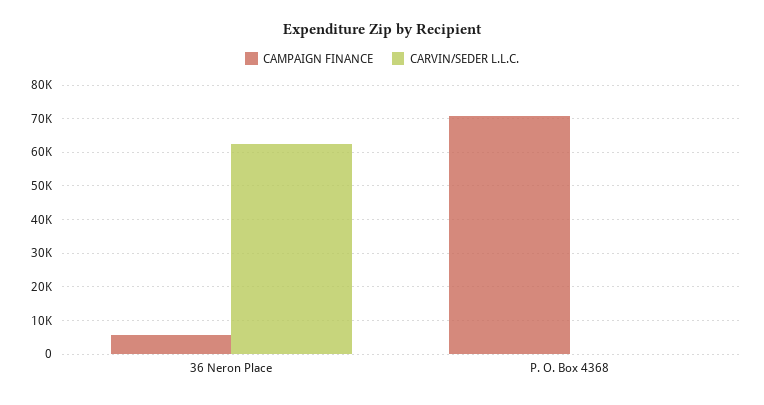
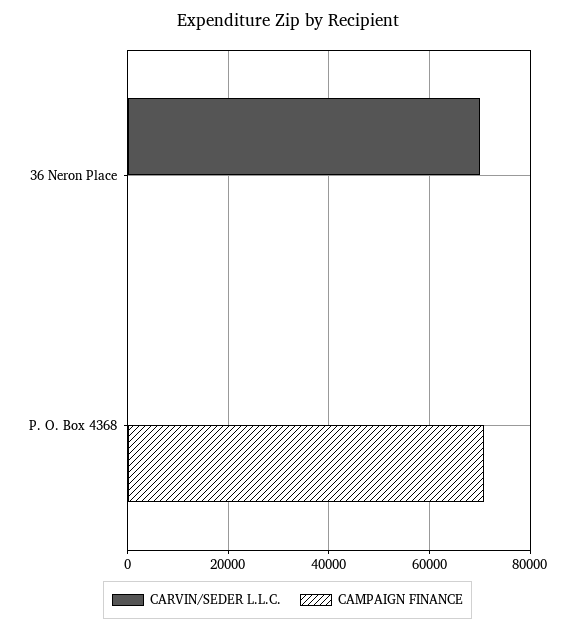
CAMPAIGN FINANCE, 36 Neron Place: 6000 -> 0
CARVIN/SEDER L.L.C., 36 Neron Place: 62000 -> 70000

